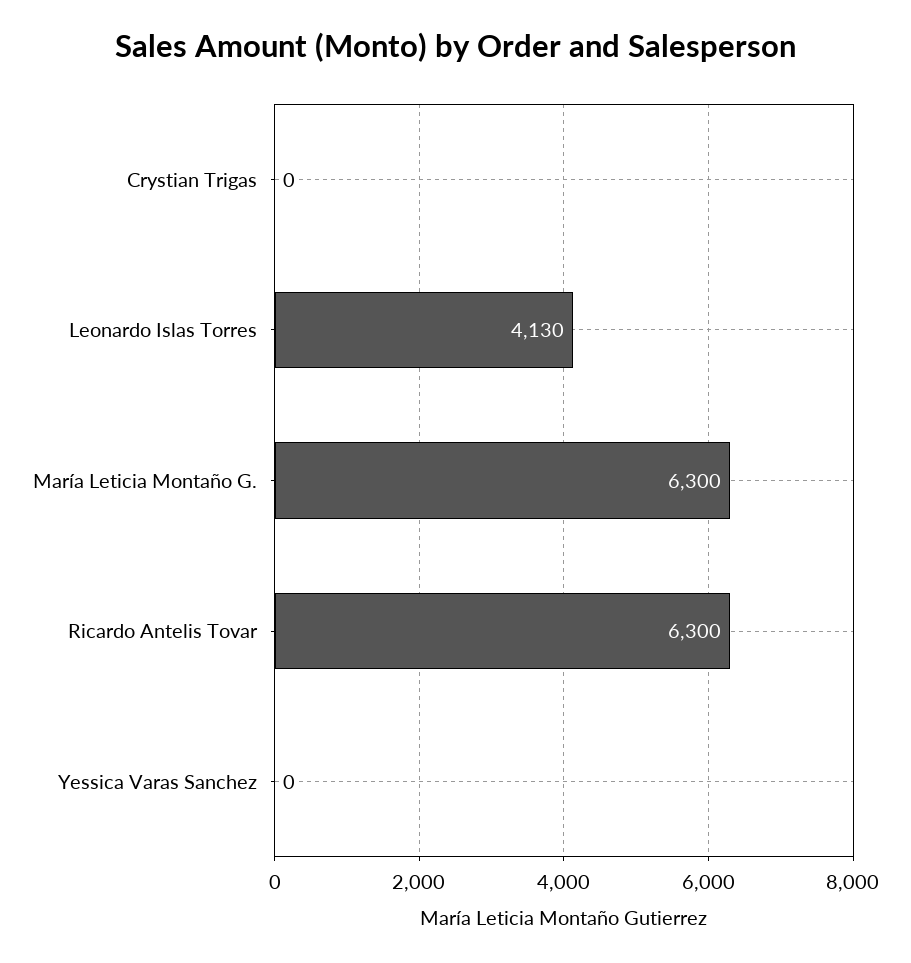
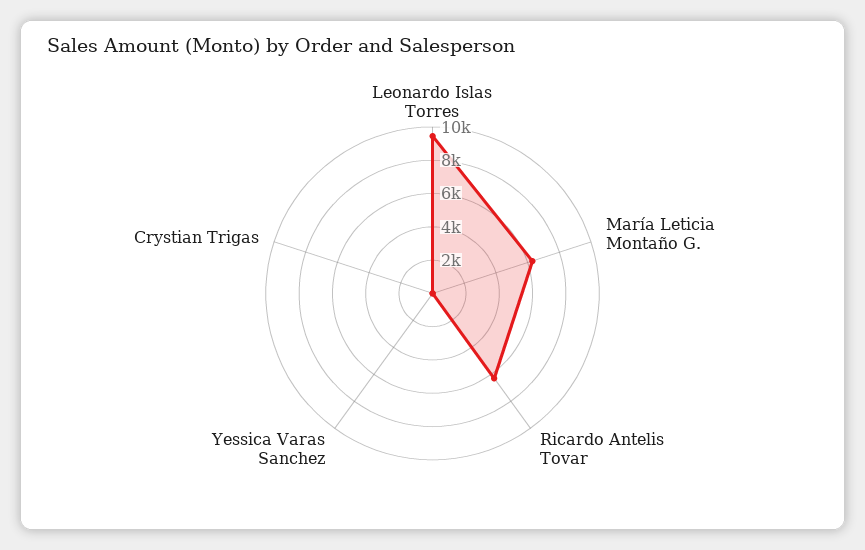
Leonardo Islas Torres: 4130 -> 9500

